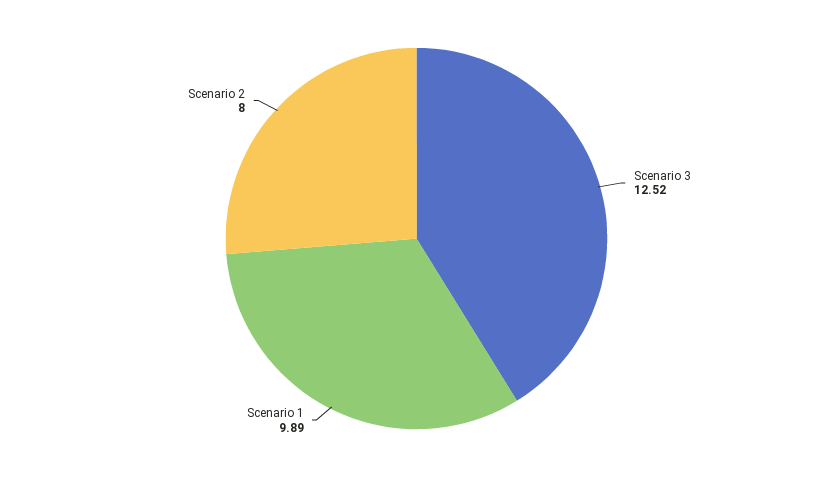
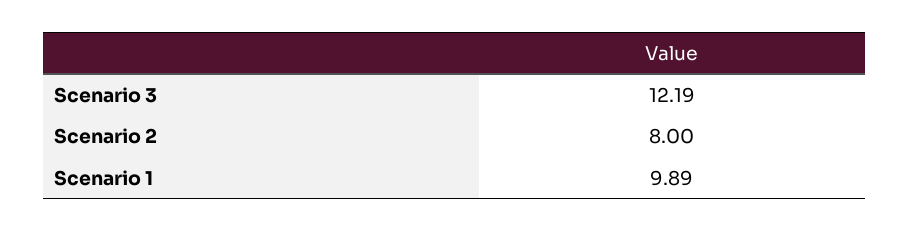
Scenario 3: 12.52 -> 12.19

